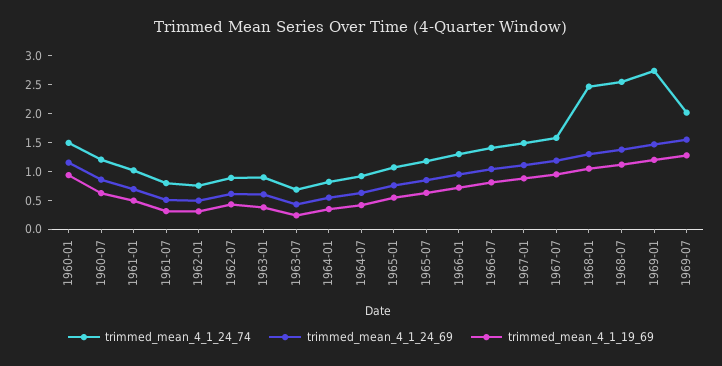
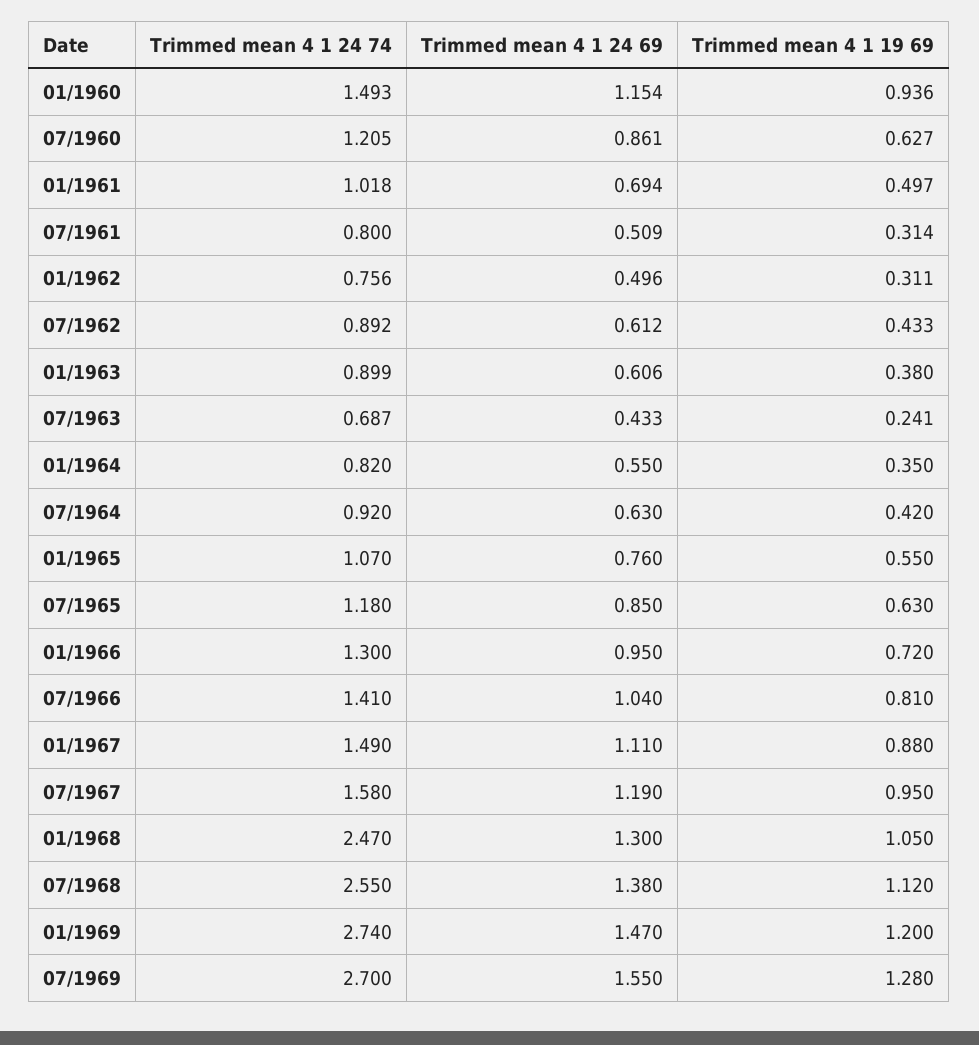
trimmed_mean_4_1_24_74, 1969-07: 2 -> 2.7

